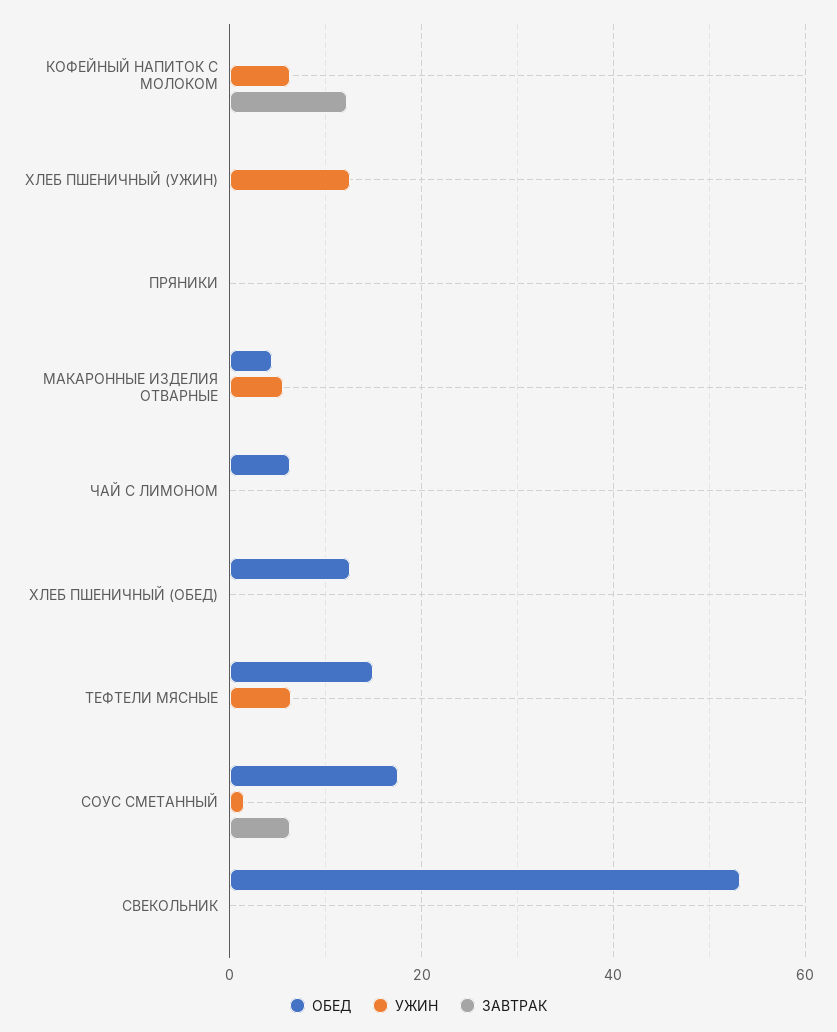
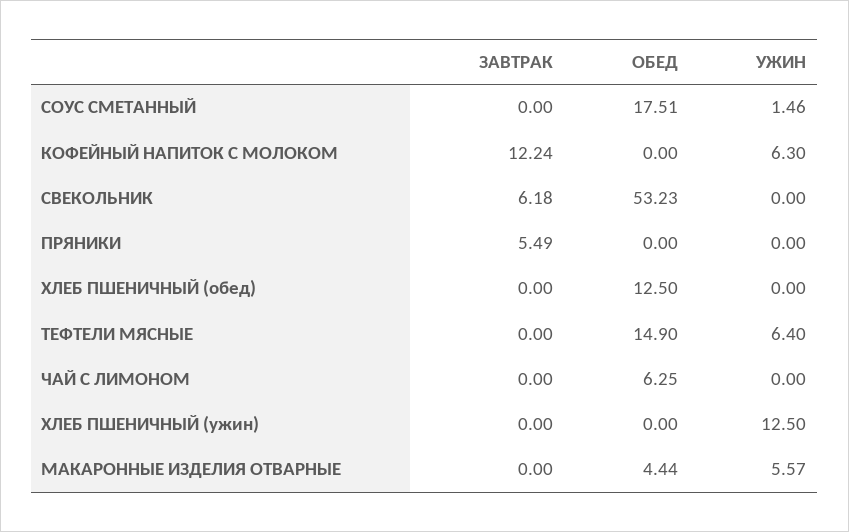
ЗАВТРАК, ПРЯНИКИ: 0 -> 5.49
ЗАВТРАК, СОУС СМЕТАННЫЙ: 6 -> 0
ЗАВТРАК, СВЕКОЛЬНИК: 0 -> 6.18

